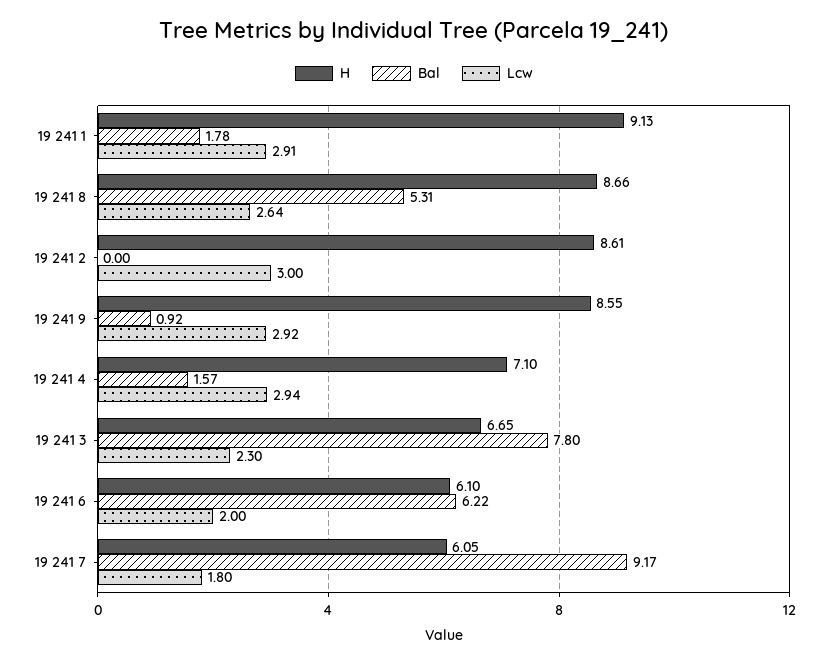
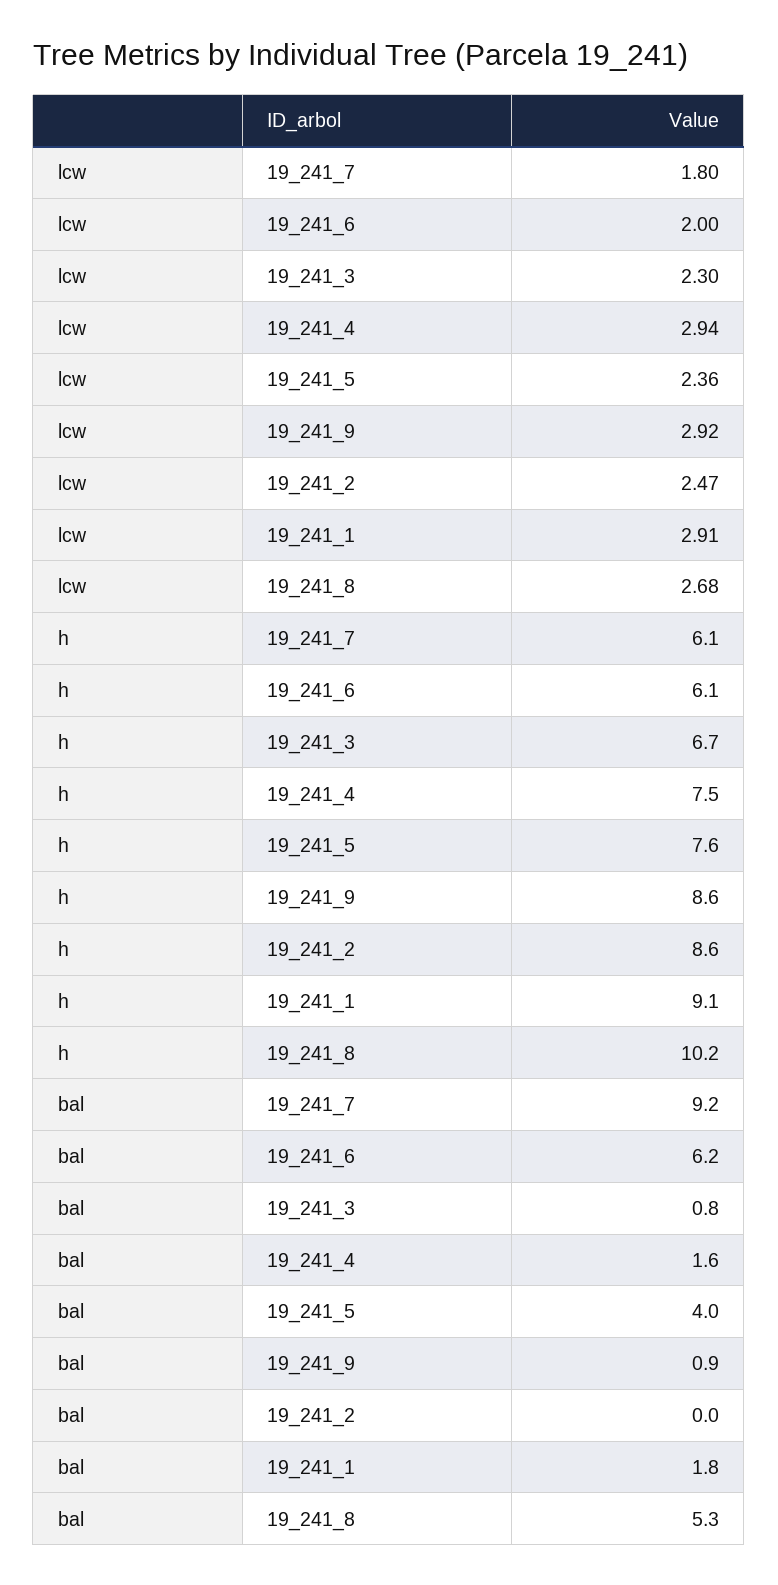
H, 19 241 8: 8.66 -> 10.2
Lcw, 19 241 8: 2.64 -> 2.68
Lcw, 19 241 2: 3 -> 2.47
H, 19 241 4: 7.1 -> 7.5
Bal, 19 241 3: 7.8 -> 0.8
Lcw, 19_241_5: none -> 2.36
H, 19_241_5: none -> 7.6
Bal, 19_241_5: none -> 4

